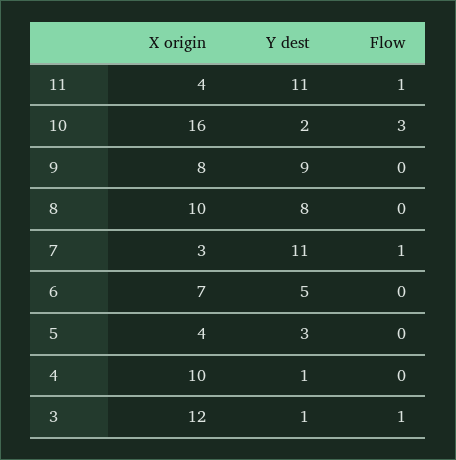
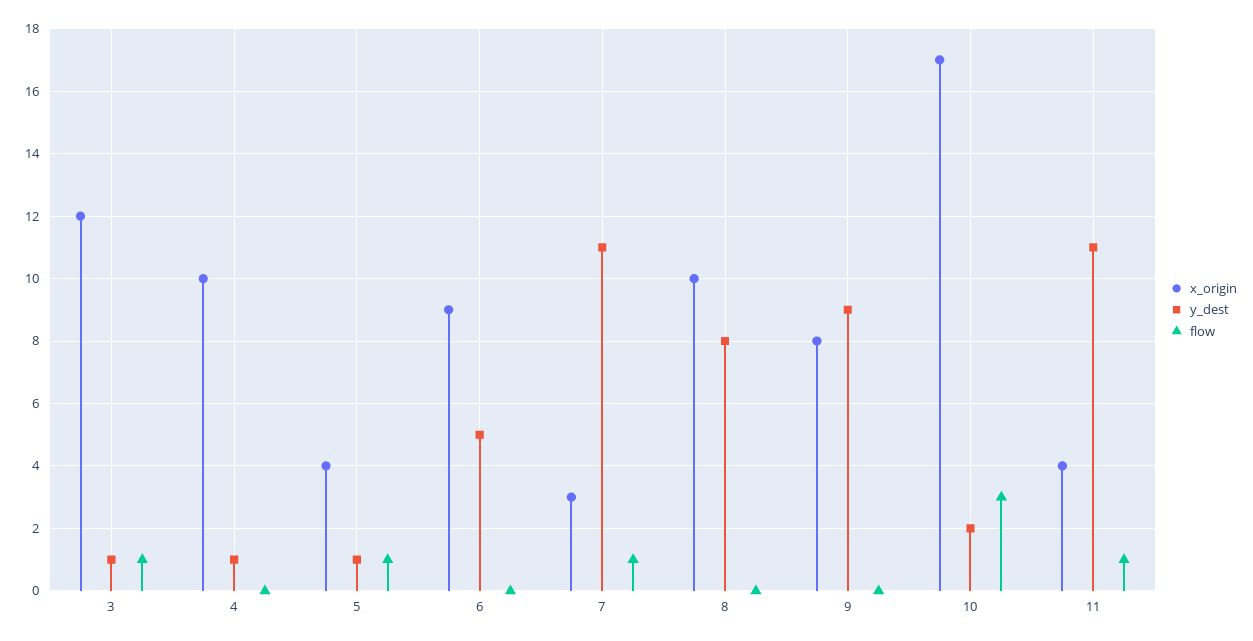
X origin, 10: 16 -> 17
X origin, 6: 7 -> 9
Y dest, 5: 3 -> 1
Flow, 5: 0 -> 1

